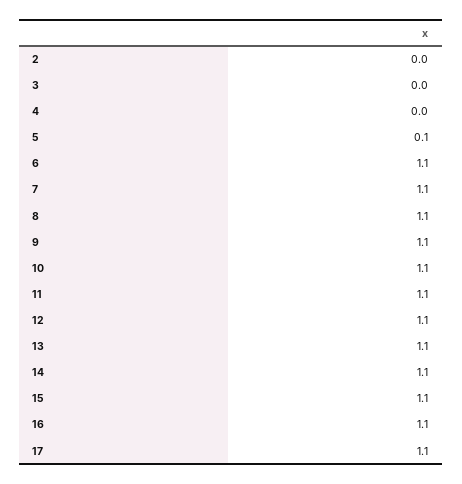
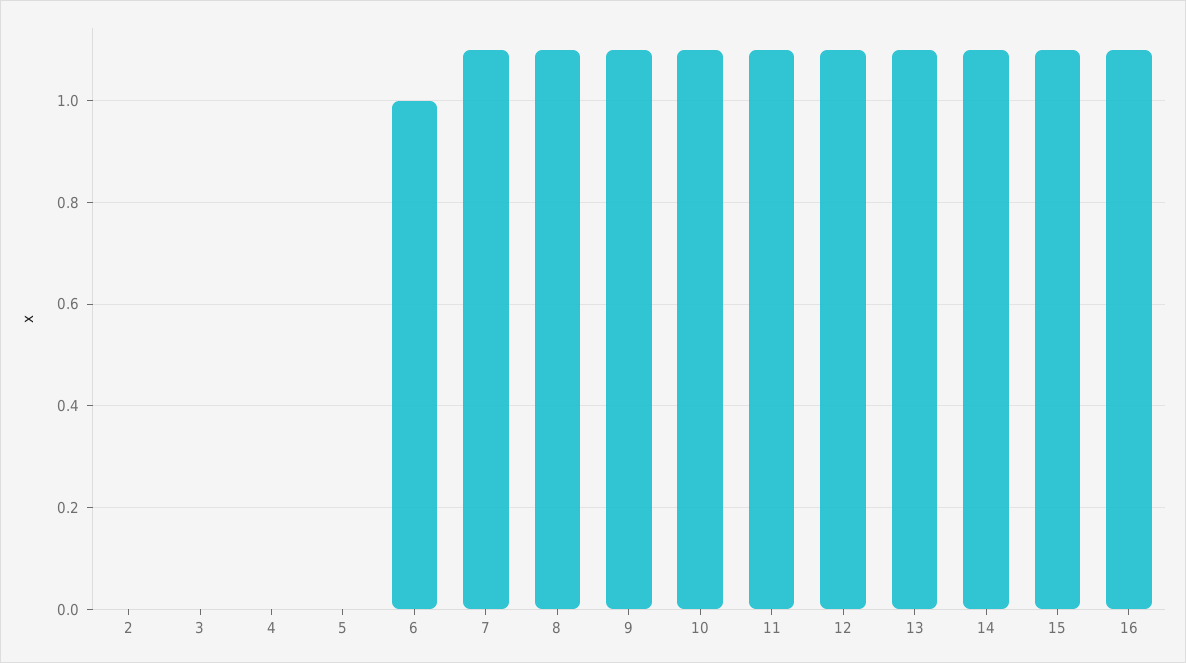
5: 0.1 -> 0
6: 1.1 -> 1
17: 1.1 -> none

